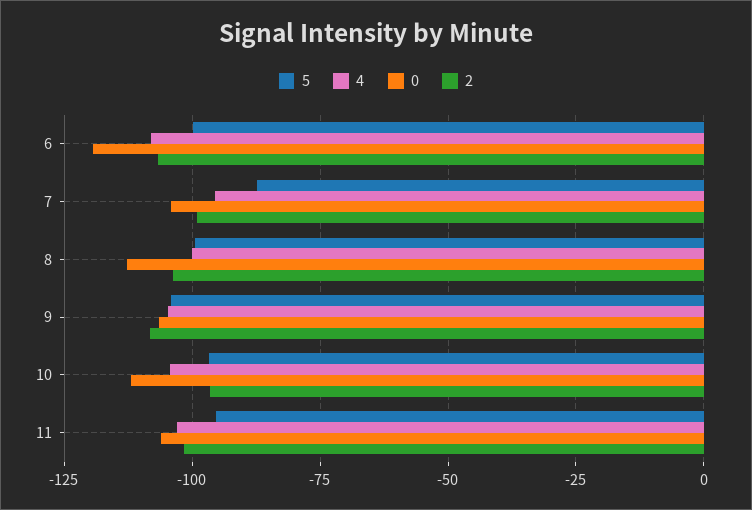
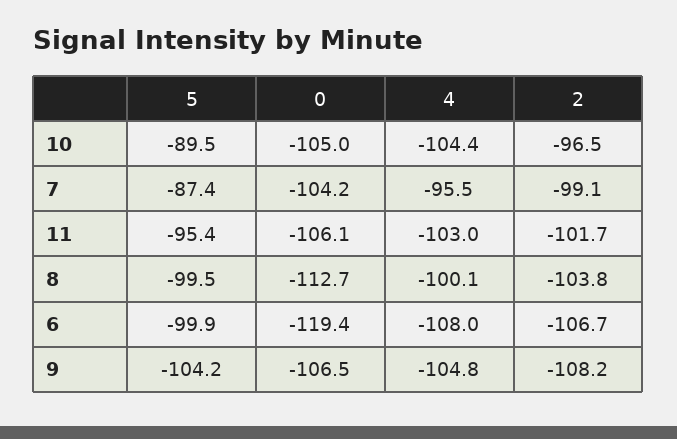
5, 10: -97.5 -> -89.5
0, 10: -112.5 -> -105

